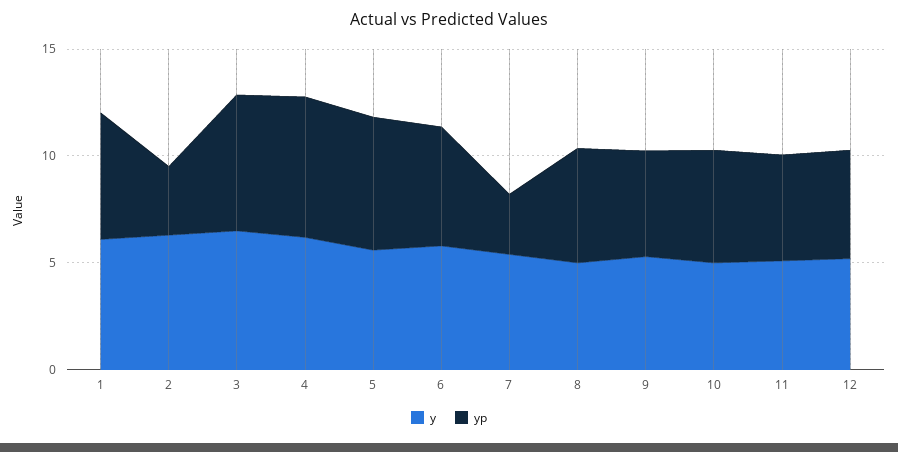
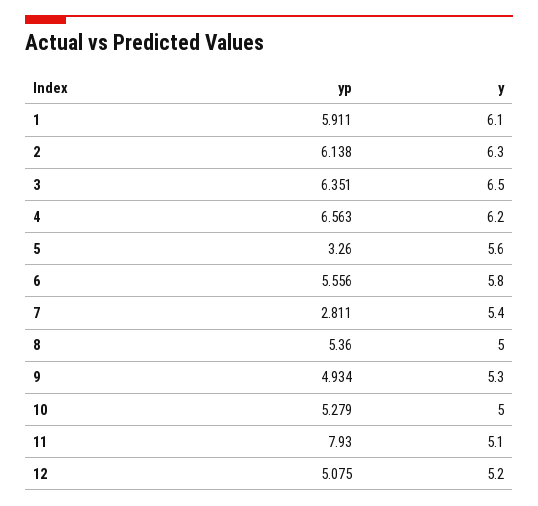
yp, 2: 3 -> 6.138
yp, 5: 6 -> 3.26
yp, 11: 5 -> 7.93

